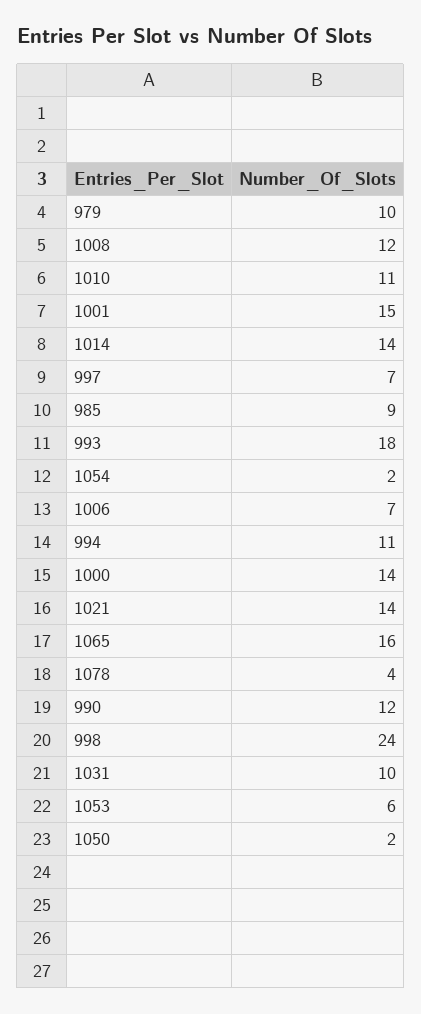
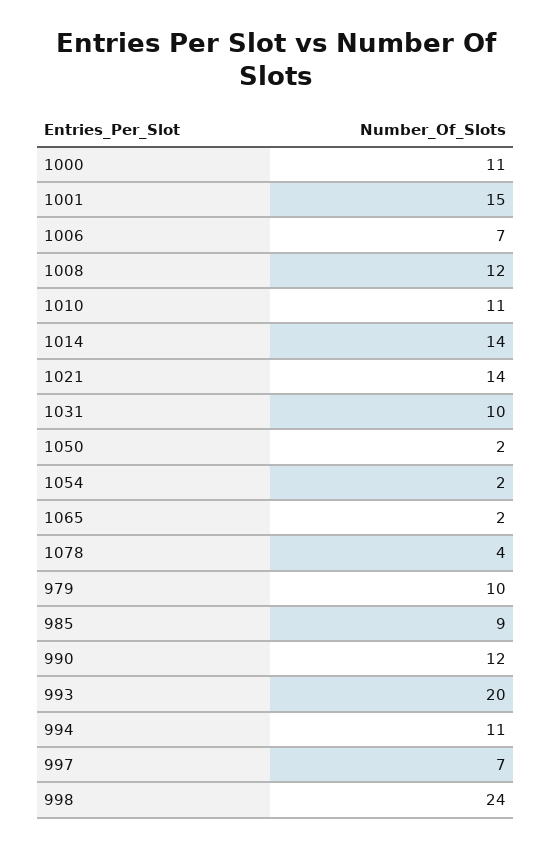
993: 18 -> 20
1000: 14 -> 11
1065: 16 -> 2
1053: 6 -> none

